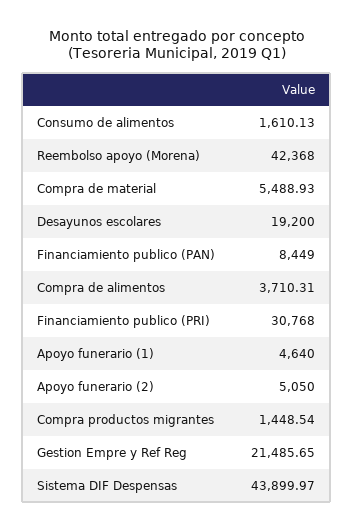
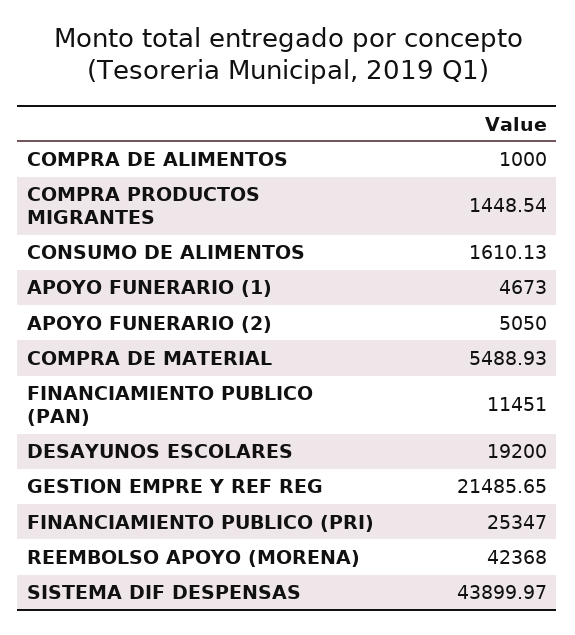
Financiamiento publico (PAN): 8449 -> 11451
Compra de alimentos: 3710.31 -> 1000
Financiamiento publico (PRI): 30768 -> 25347
Apoyo funerario (1): 4640 -> 4673

